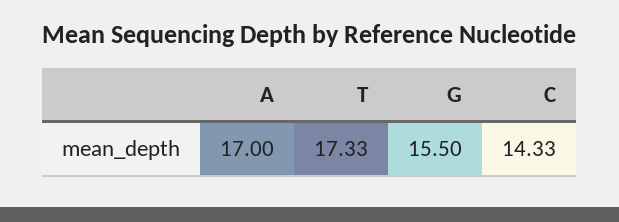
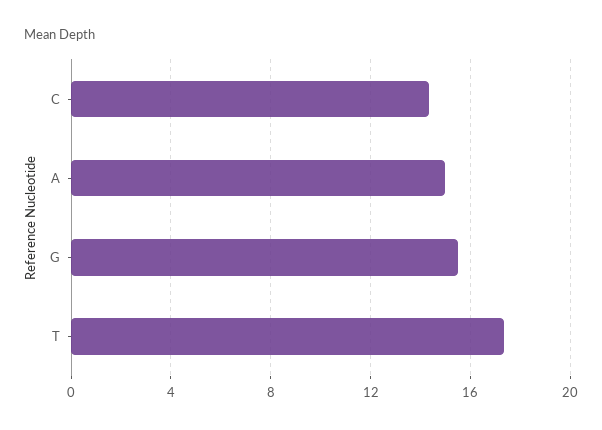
A: 17 -> 15

